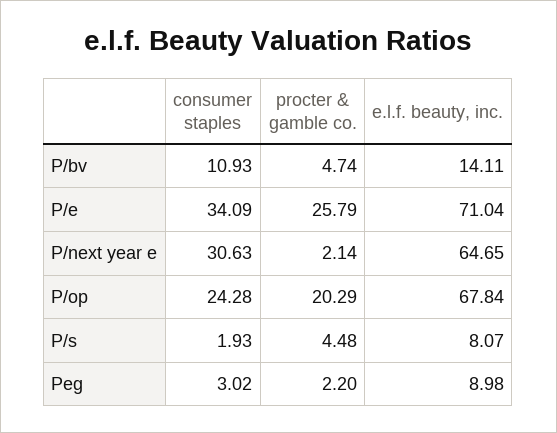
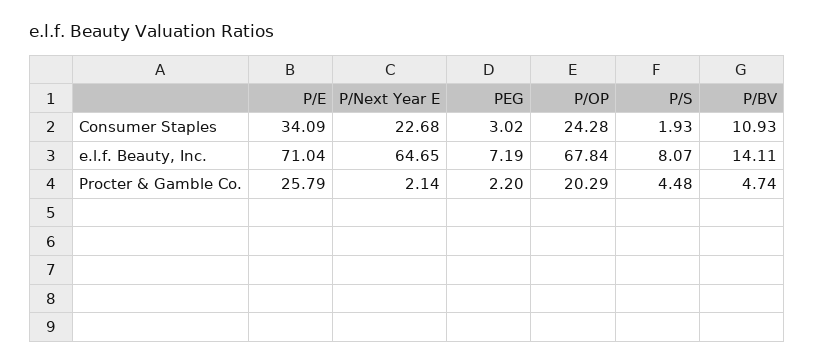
consumer staples, P/next year e: 30.63 -> 22.68
e.l.f. beauty, inc., Peg: 8.98 -> 7.19

